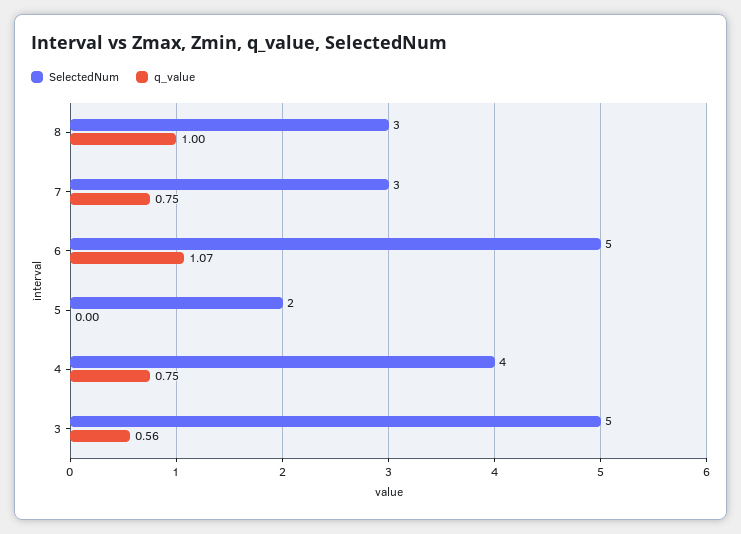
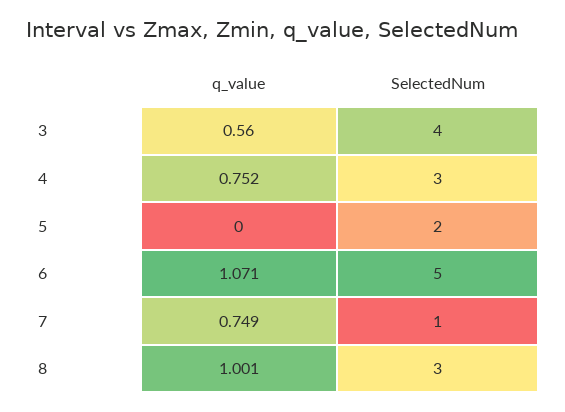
SelectedNum, 7: 3 -> 1
SelectedNum, 4: 4 -> 3
SelectedNum, 3: 5 -> 4

